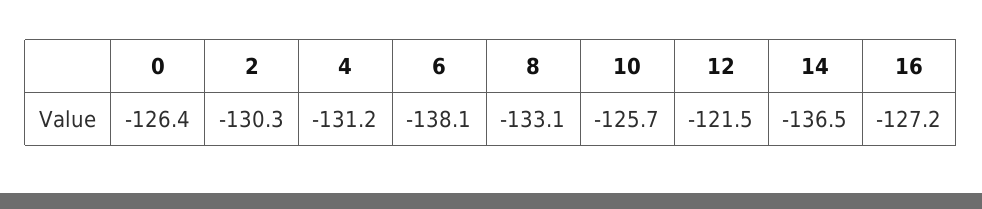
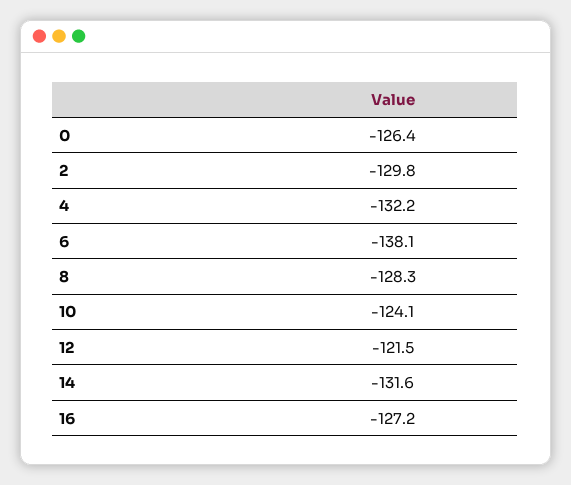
2: -130.3 -> -129.8
4: -131.2 -> -132.2
8: -133.1 -> -128.3
10: -125.7 -> -124.1
14: -136.5 -> -131.6

